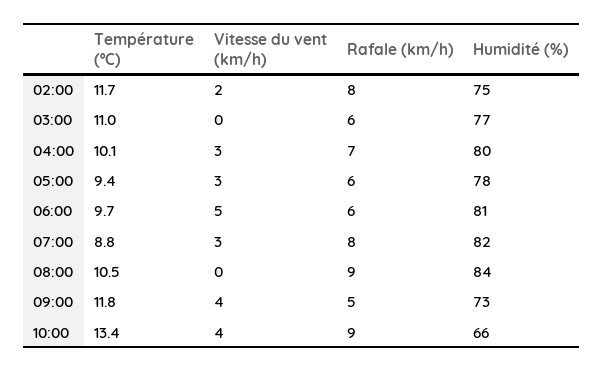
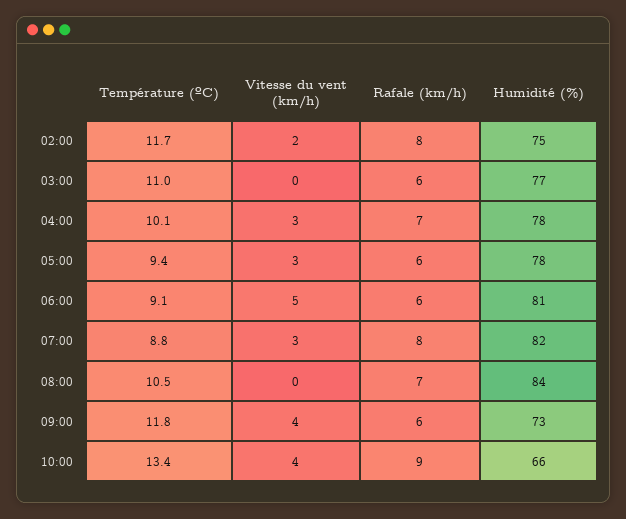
Humidité (%), 04:00: 80 -> 78
Température (ºC), 06:00: 9.7 -> 9.1
Rafale (km/h), 08:00: 9 -> 7
Rafale (km/h), 09:00: 5 -> 6

